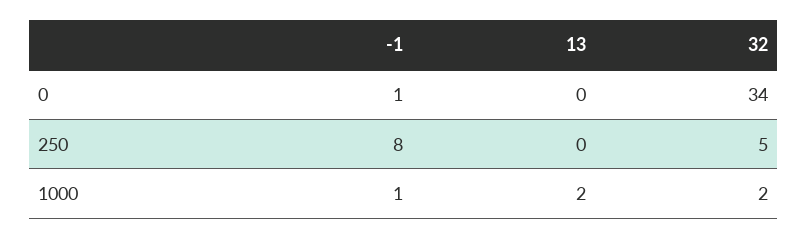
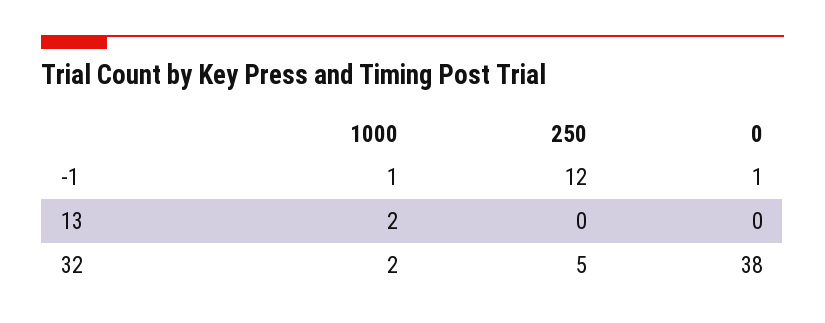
32, 0: 34 -> 38
-1, 250: 8 -> 12

